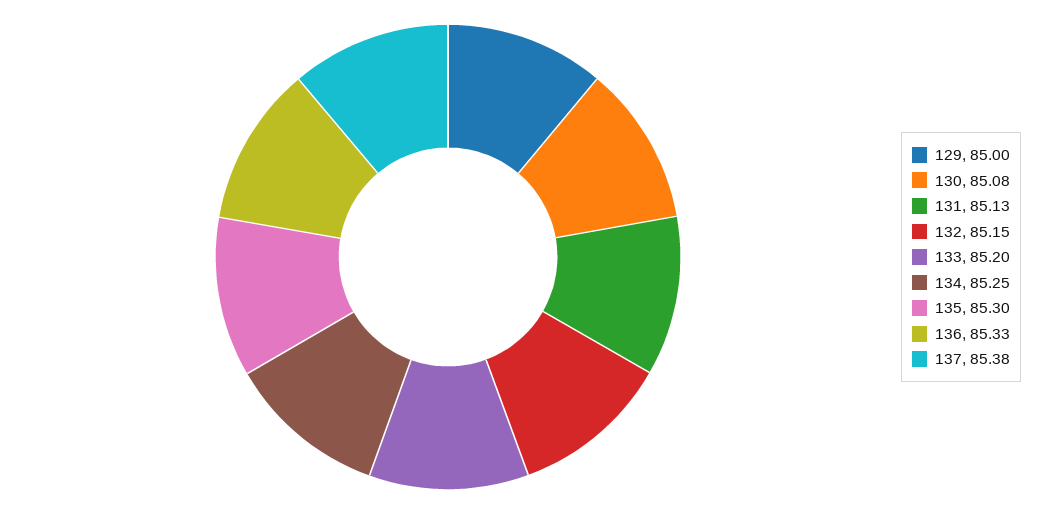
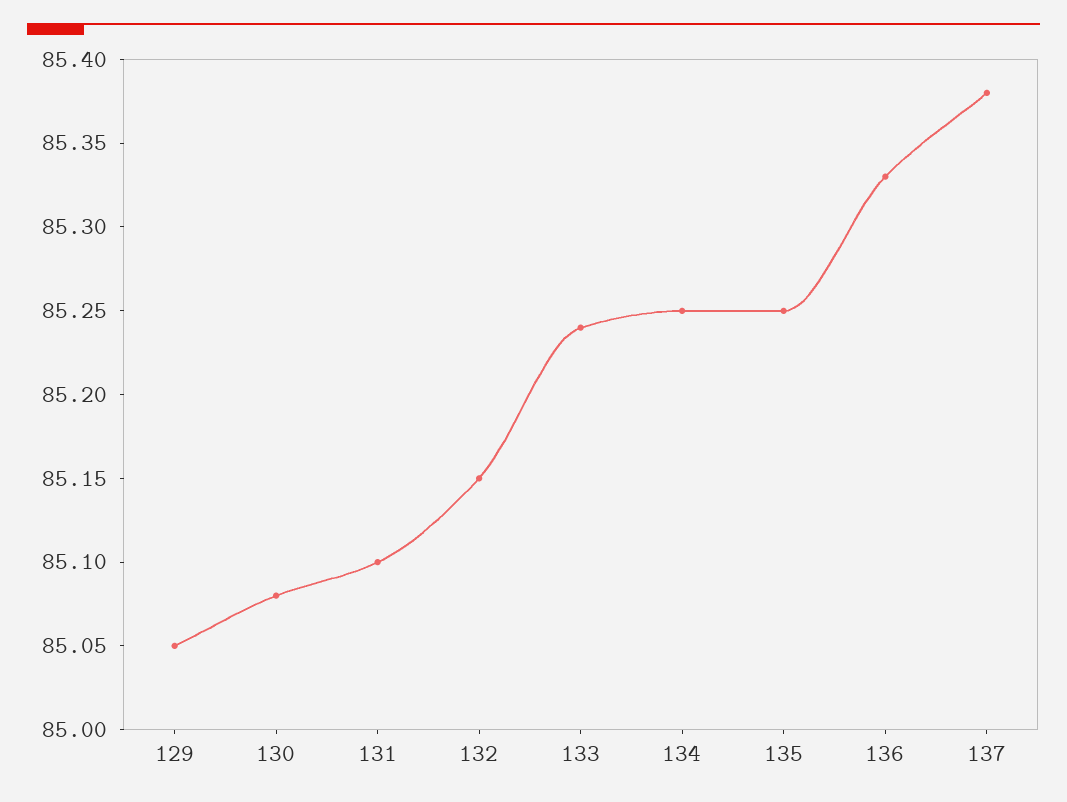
129: 85 -> 85.05
131: 85.13 -> 85.1
133: 85.2 -> 85.24
135: 85.3 -> 85.25

